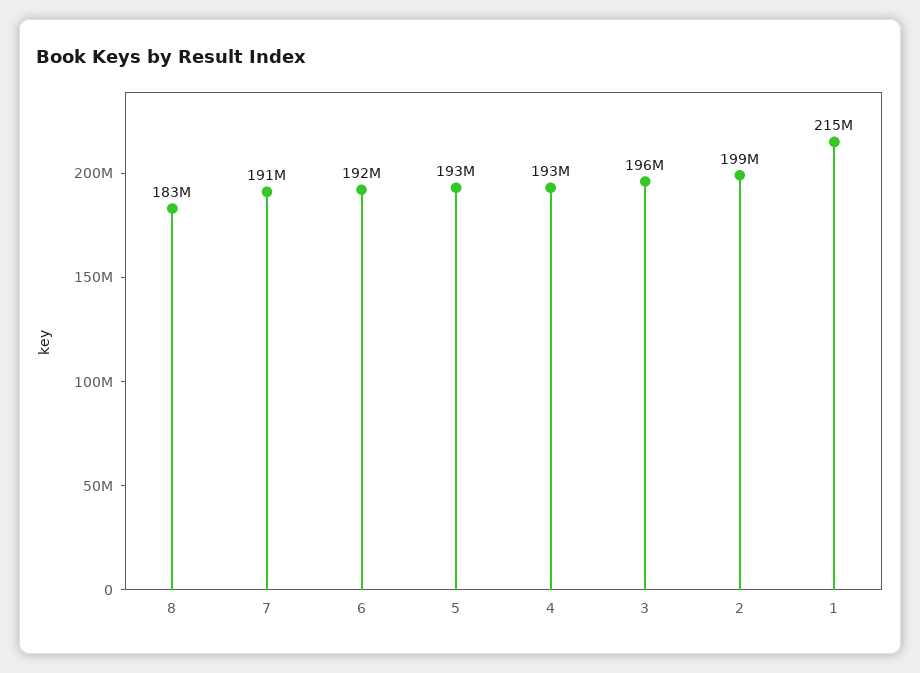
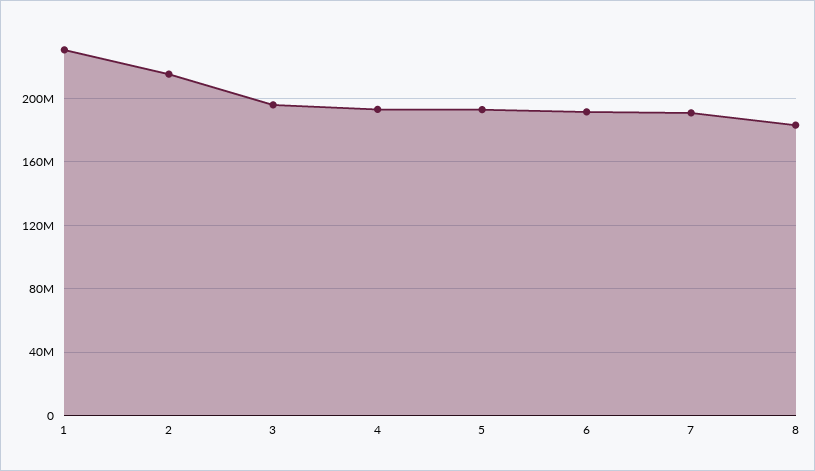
2: 199000000 -> 215000000
1: 215000000 -> 230000000

